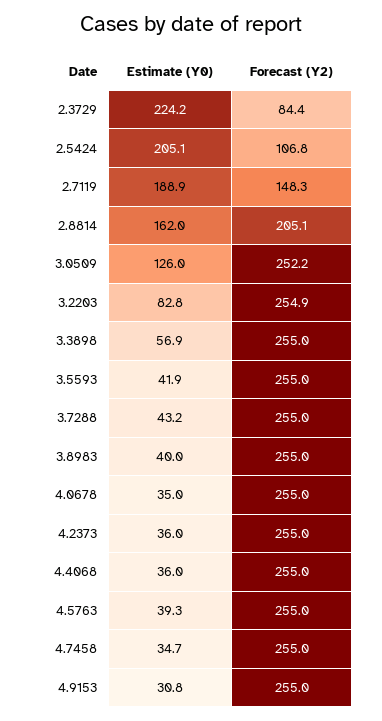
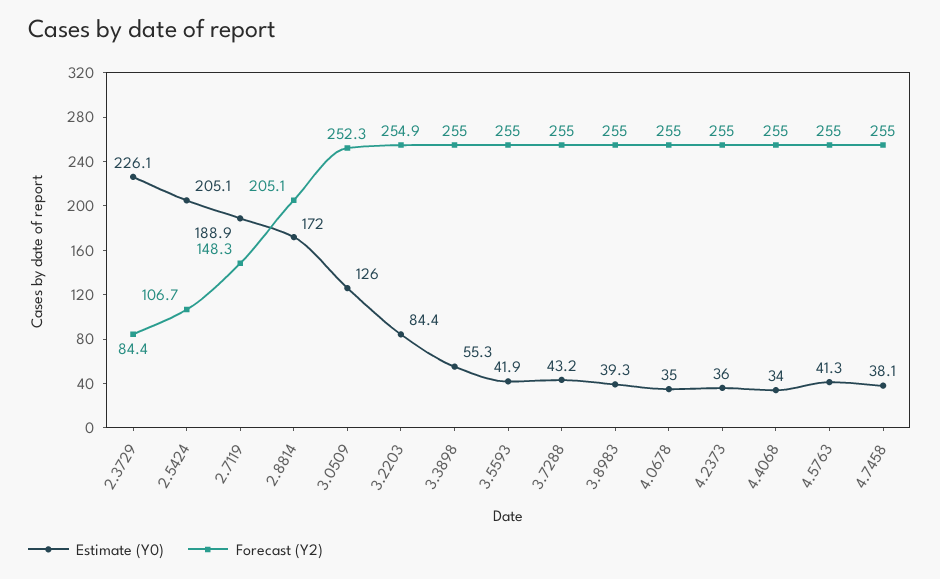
Estimate (Y0), 2.3729: 224.2 -> 226.1
Forecast (Y2), 2.5424: 106.8 -> 106.7
Estimate (Y0), 2.8814: 162 -> 172
Forecast (Y2), 3.0509: 252.2 -> 252.3
Estimate (Y0), 3.2203: 82.8 -> 84.4
Estimate (Y0), 3.3898: 56.9 -> 55.3
Estimate (Y0), 3.8983: 40 -> 39.3
Estimate (Y0), 4.4068: 36 -> 34
Estimate (Y0), 4.5763: 39.3 -> 41.3
Estimate (Y0), 4.7458: 34.7 -> 38.1
Estimate (Y0), 4.9153: 30.8 -> none
Forecast (Y2), 4.9153: 255 -> none

